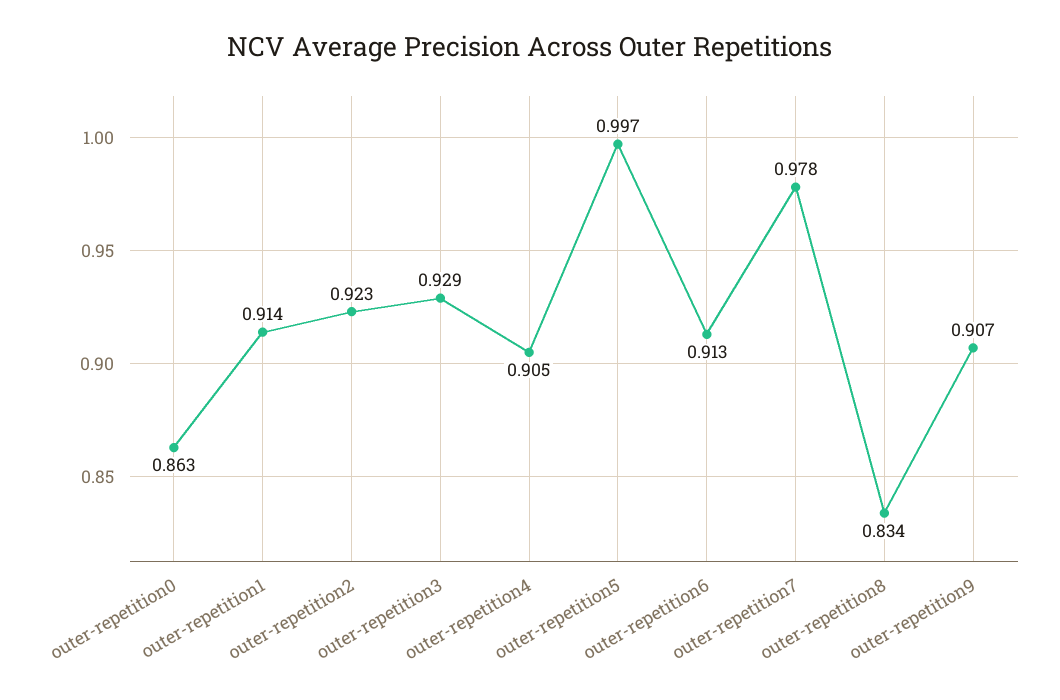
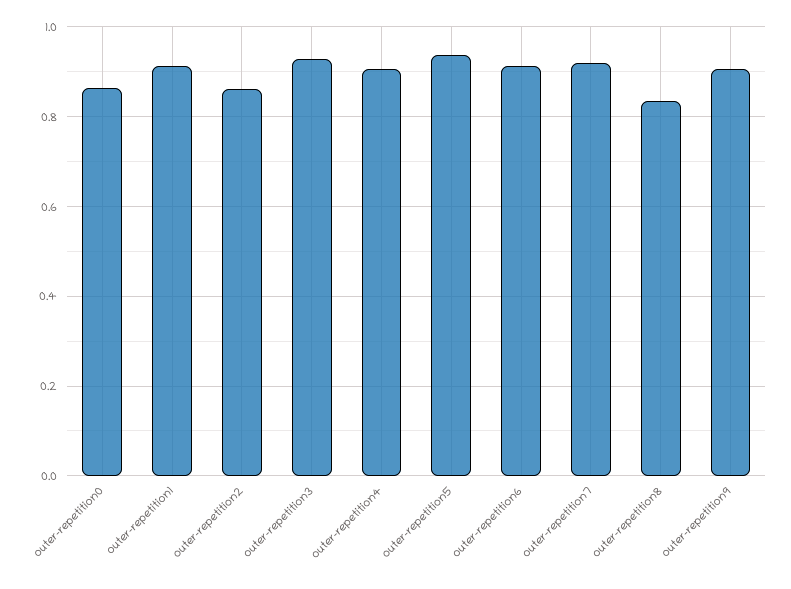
outer-repetition2: 0.923 -> 0.86
outer-repetition5: 0.997 -> 0.94
outer-repetition7: 0.978 -> 0.92

